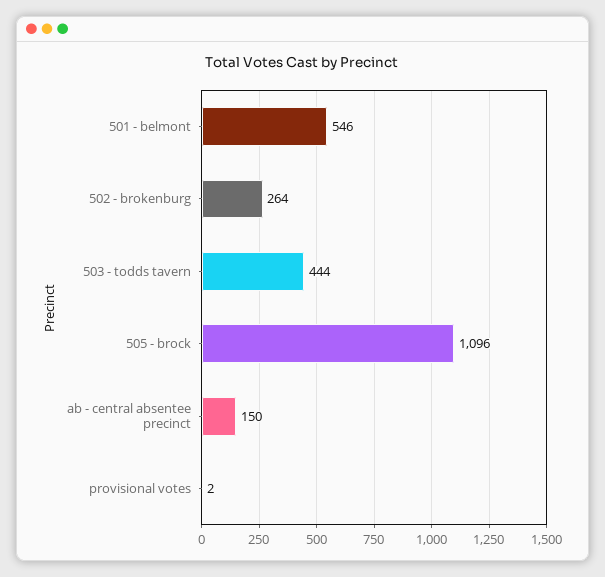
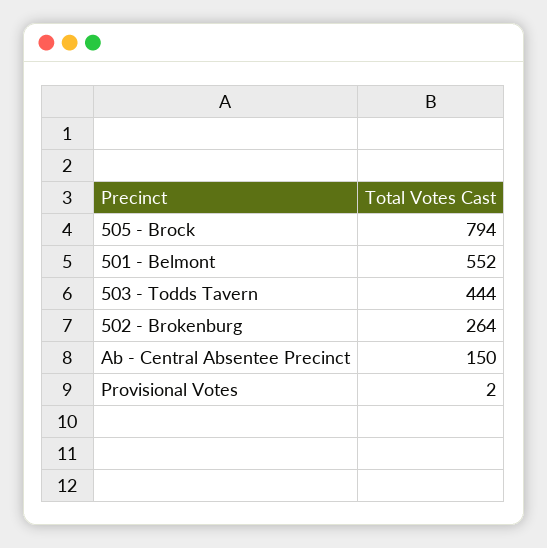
501 - belmont: 546 -> 552
505 - brock: 1096 -> 794

